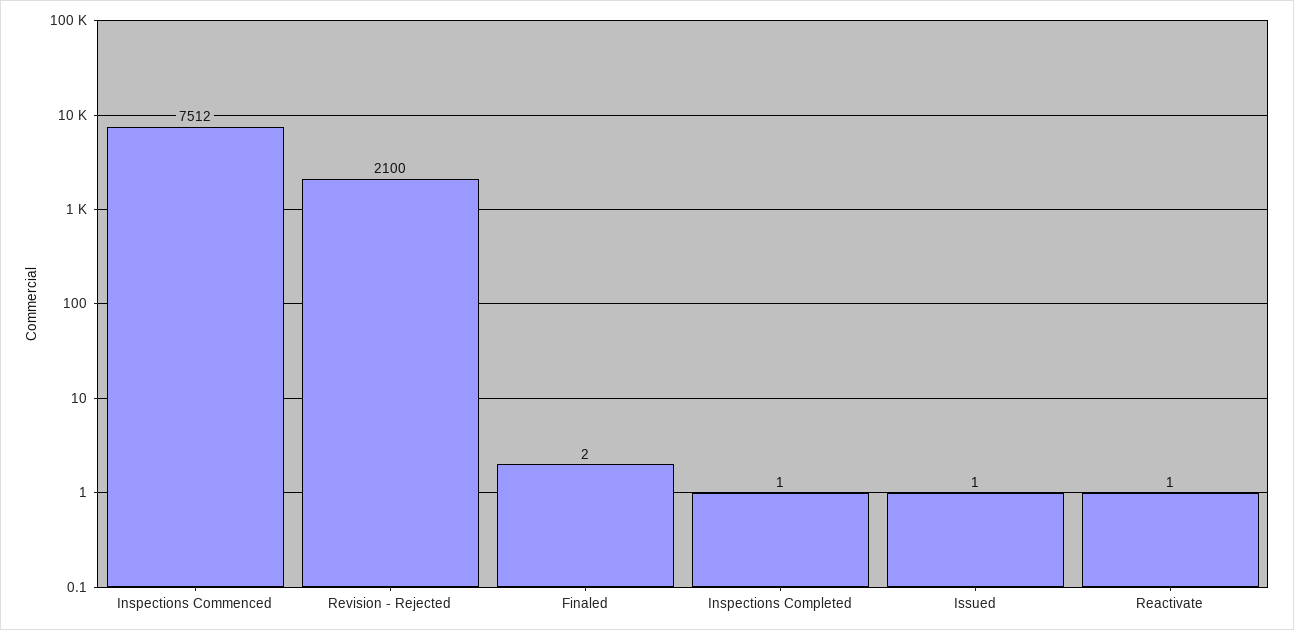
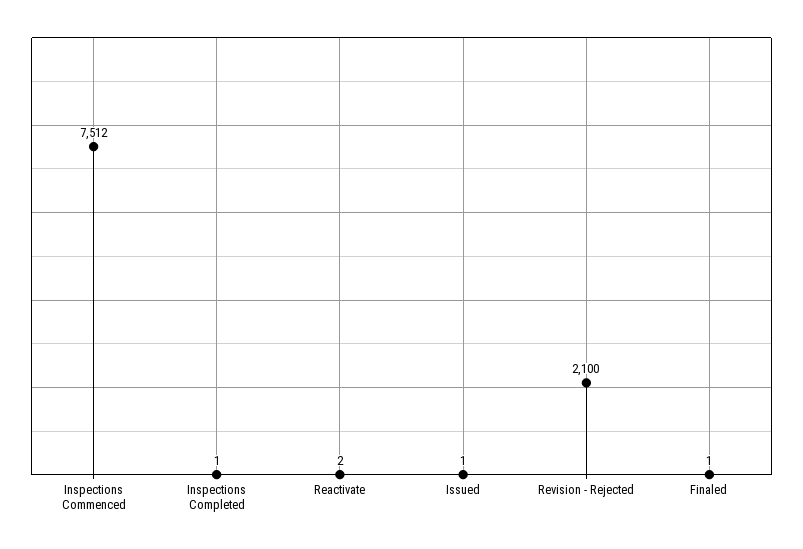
Finaled: 2 -> 1
Reactivate: 1 -> 2

